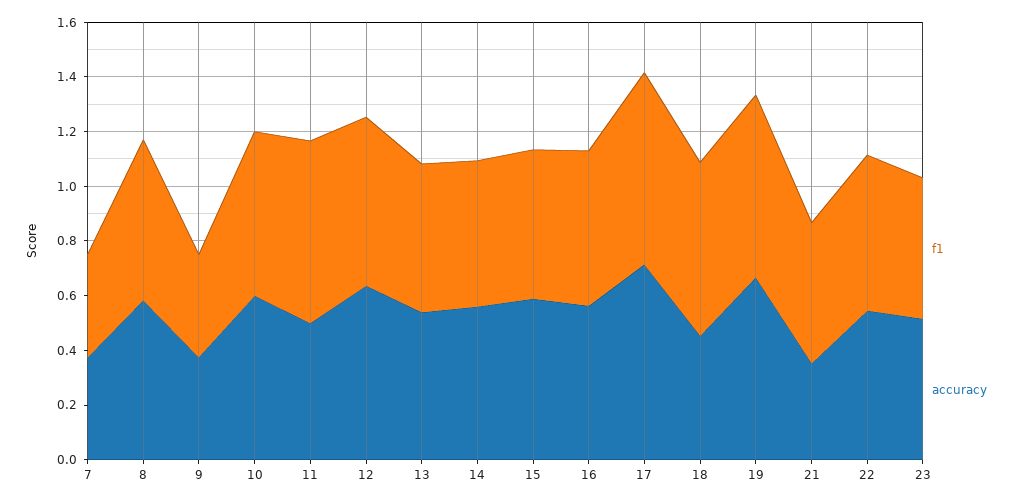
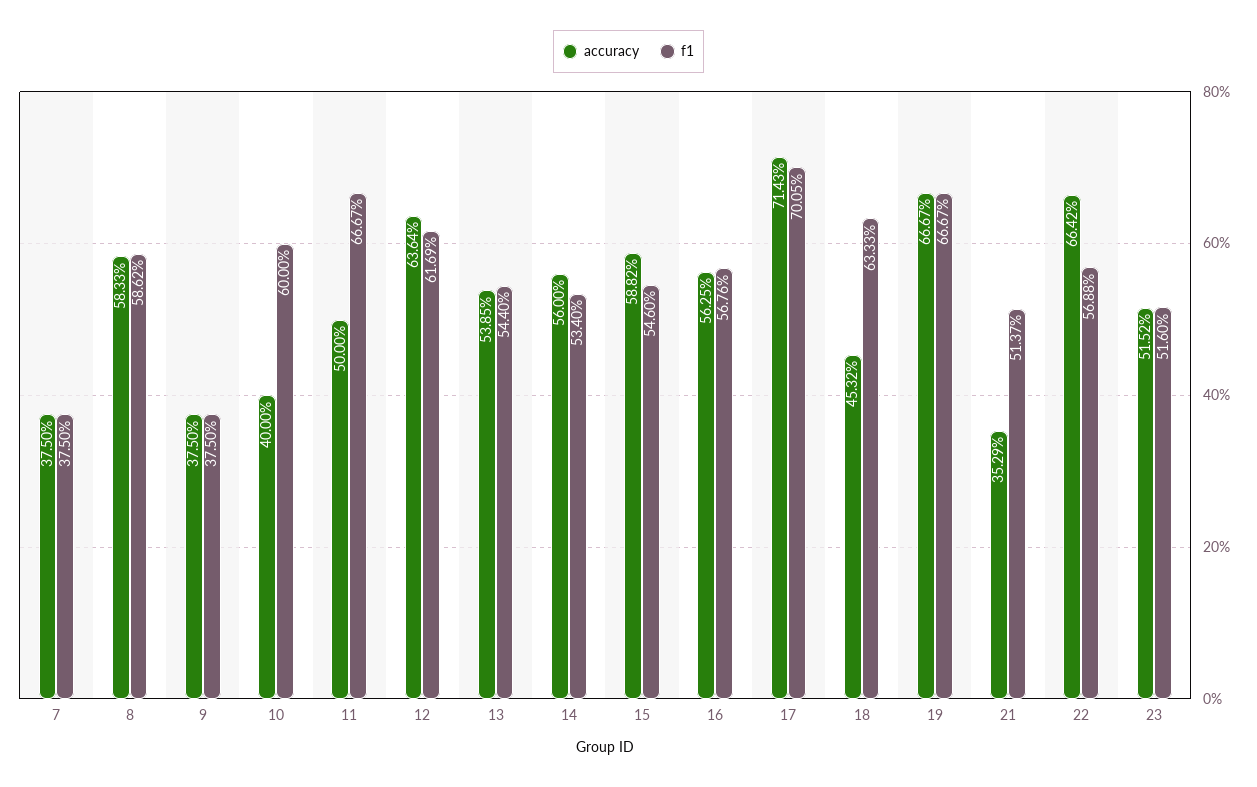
accuracy, 10: 0.6 -> 0.4
accuracy, 22: 0.55 -> 0.6642

